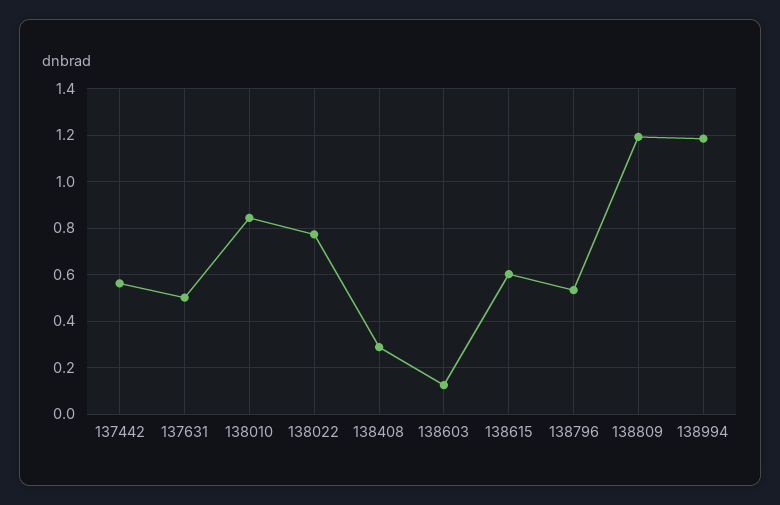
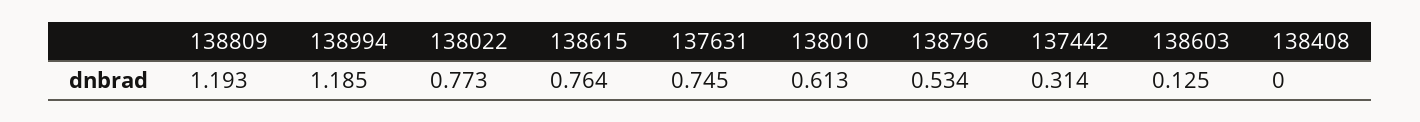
137442: 0.55 -> 0.314
137631: 0.5 -> 0.745
138010: 0.85 -> 0.613
138408: 0.3 -> 0
138615: 0.6 -> 0.764

